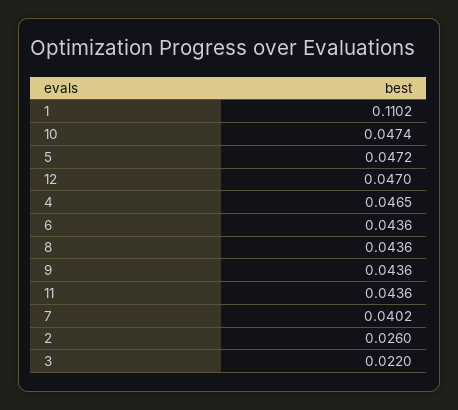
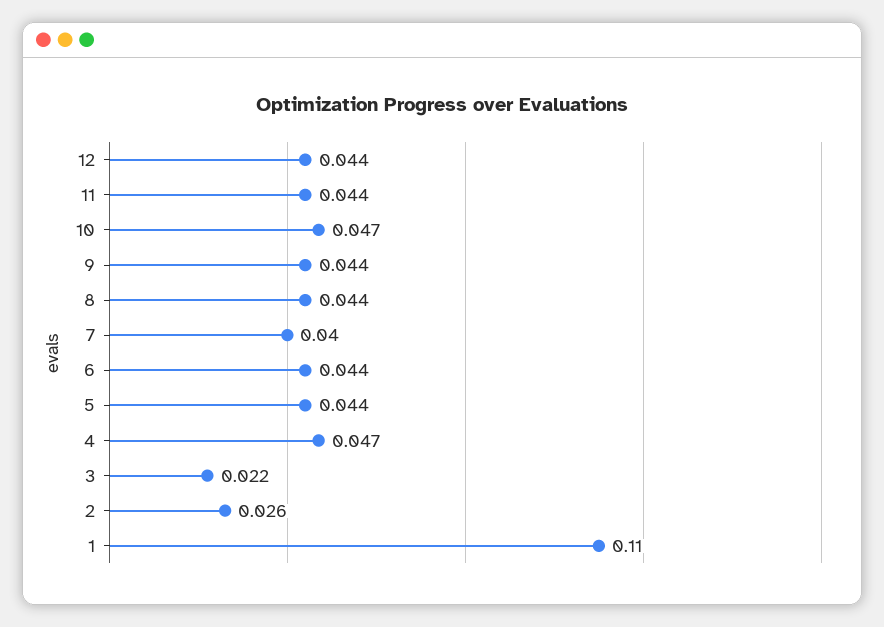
5: 0.0472 -> 0.044
12: 0.047 -> 0.044

